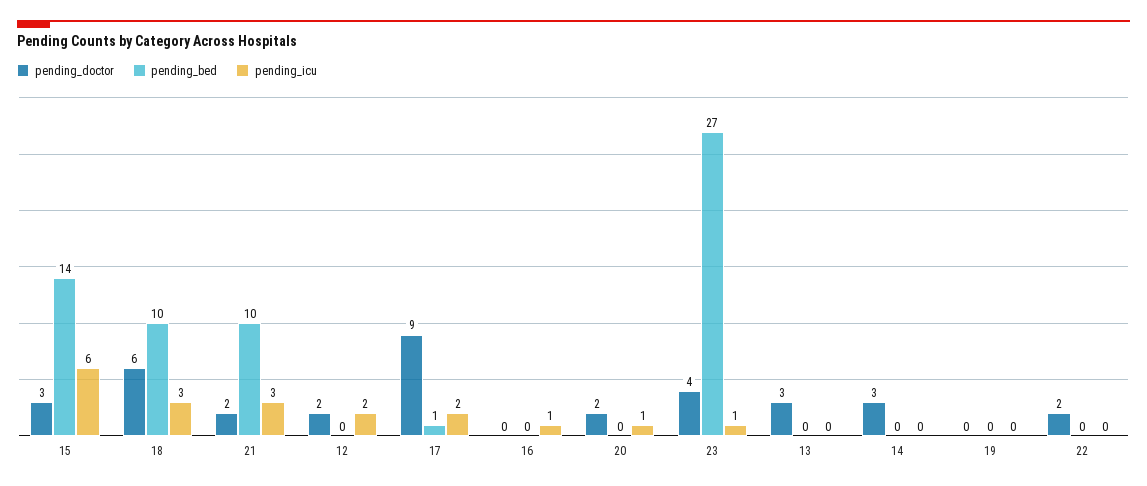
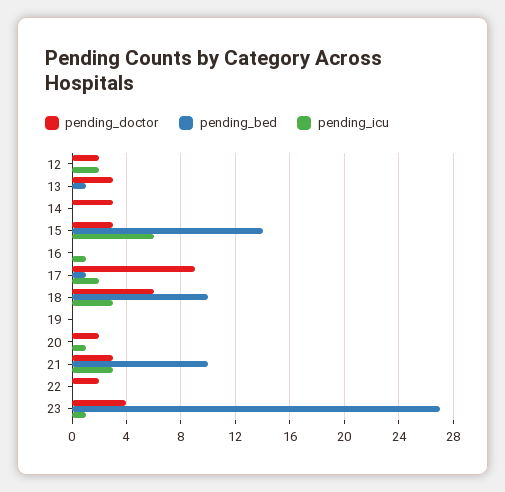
pending_doctor, 21: 2 -> 3
pending_bed, 13: 0 -> 1

